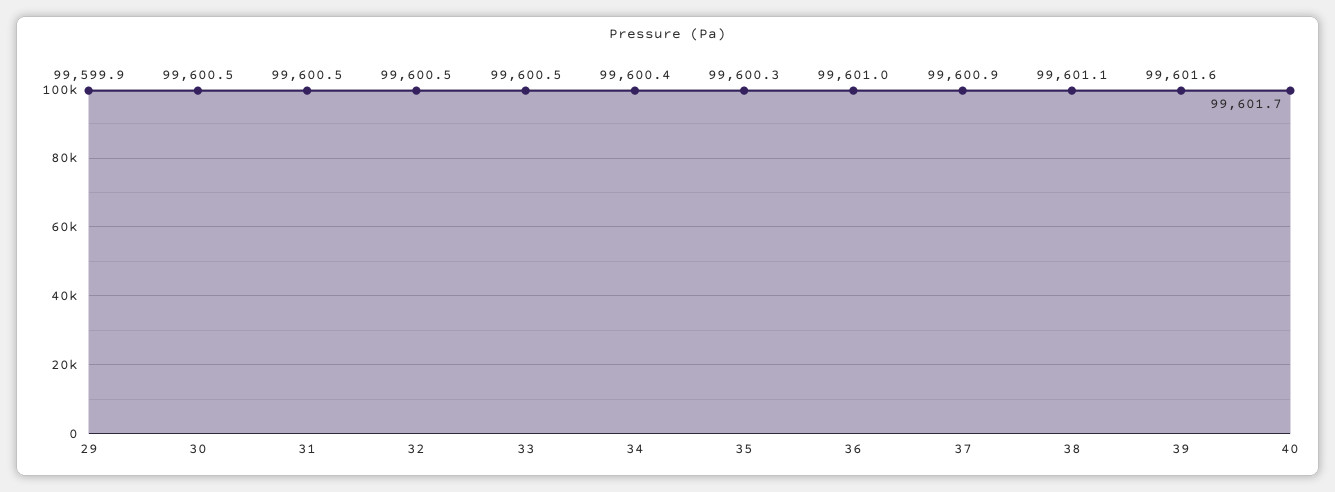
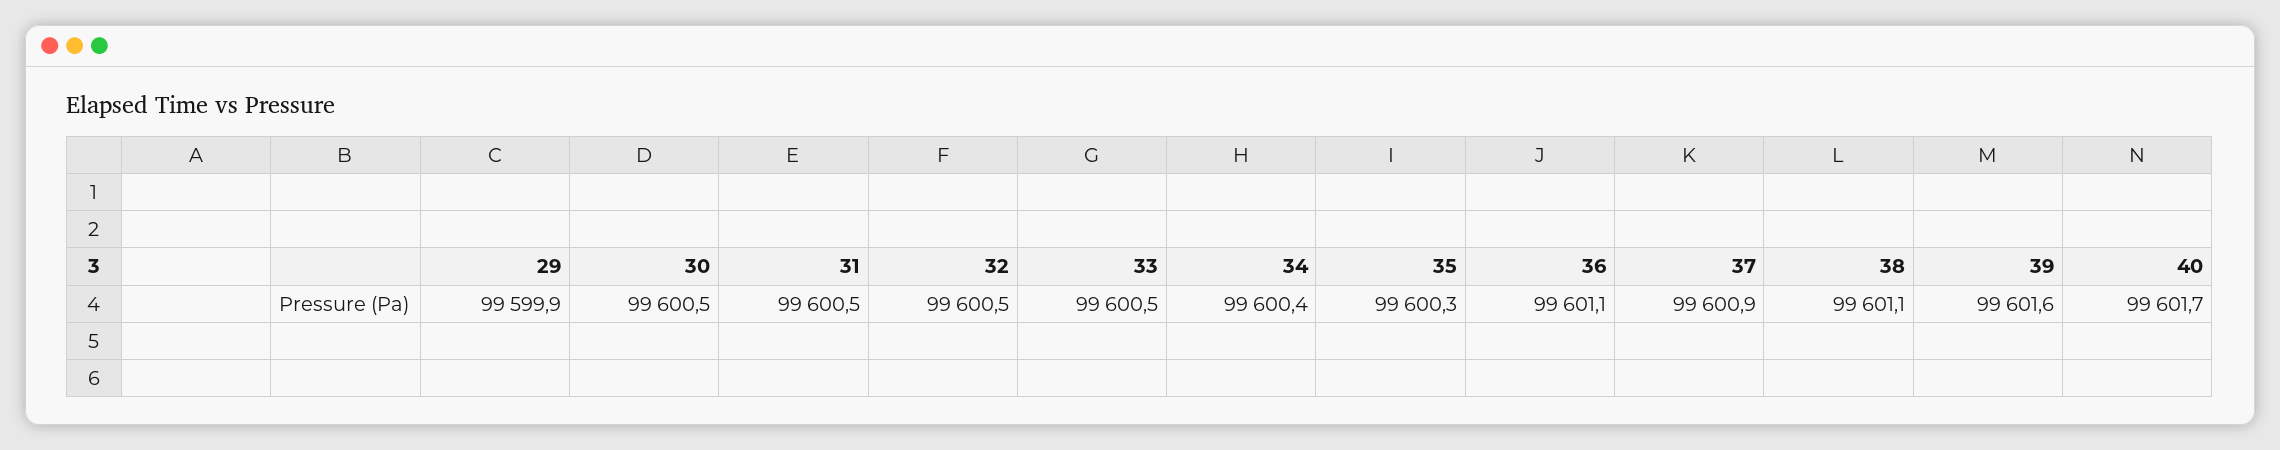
36: 99601 -> 99601.1

